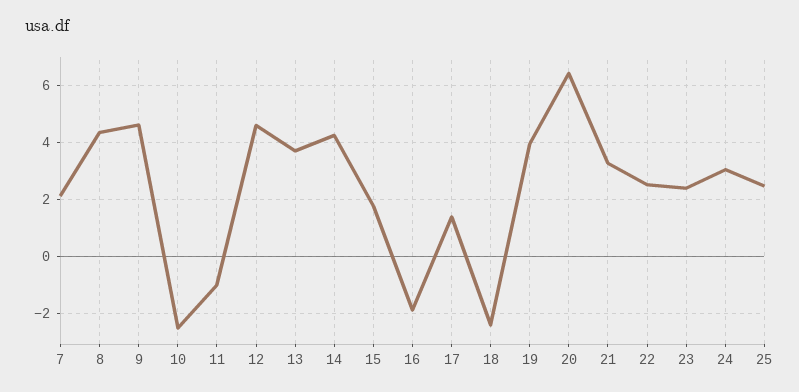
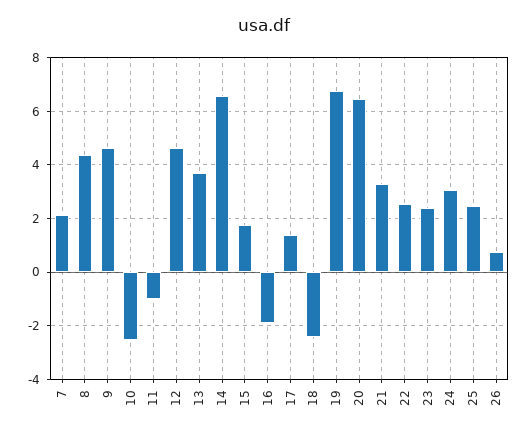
14: 4.25 -> 6.5
19: 4 -> 6.75
26: none -> 0.75

